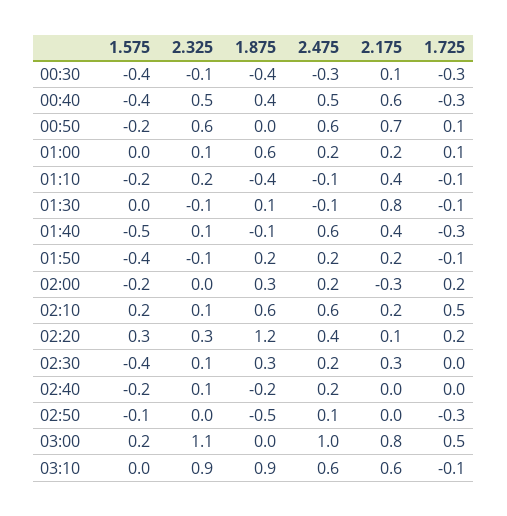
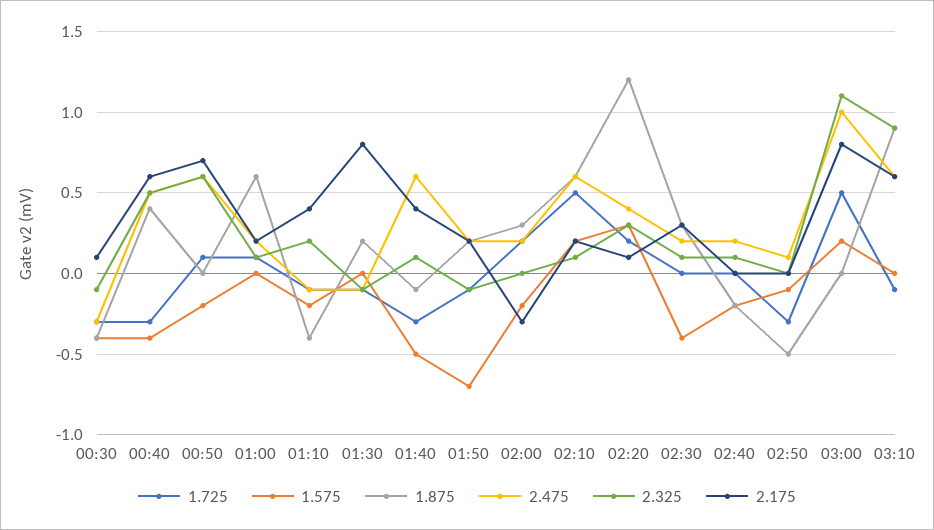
1.875, 01:30: 0.1 -> 0.2
1.575, 01:50: -0.4 -> -0.7

